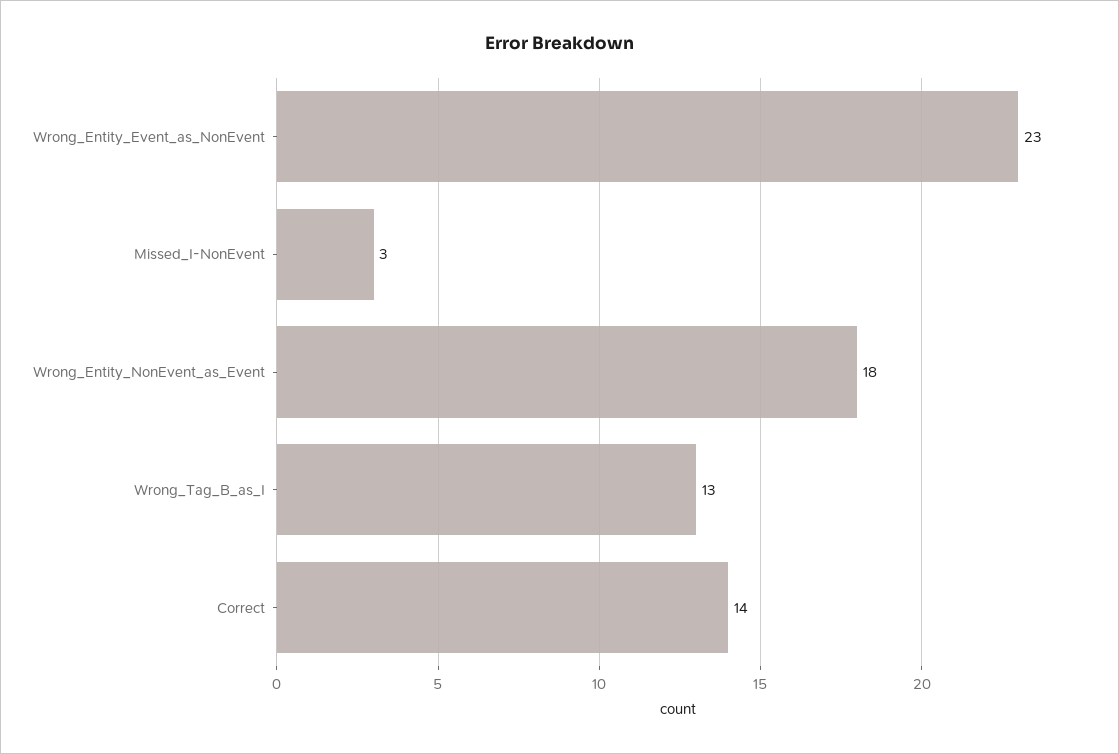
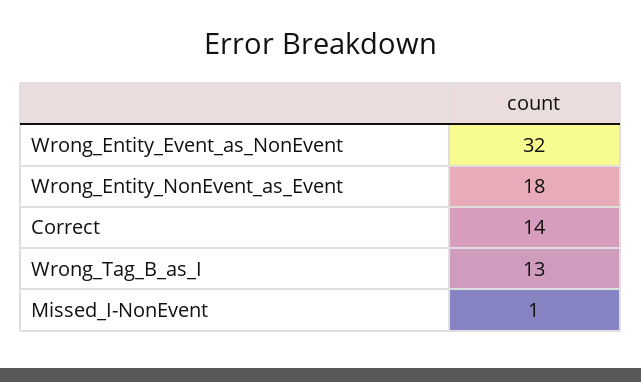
Wrong_Entity_Event_as_NonEvent: 23 -> 32
Missed_I-NonEvent: 3 -> 1

